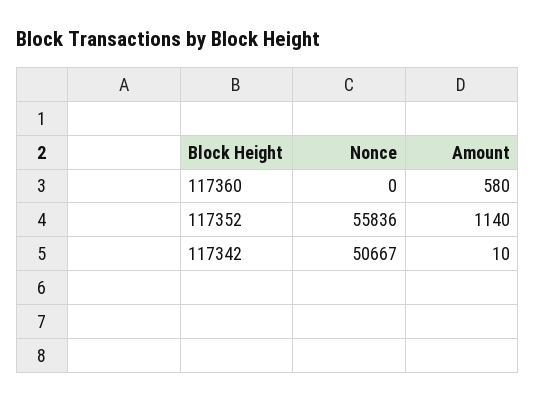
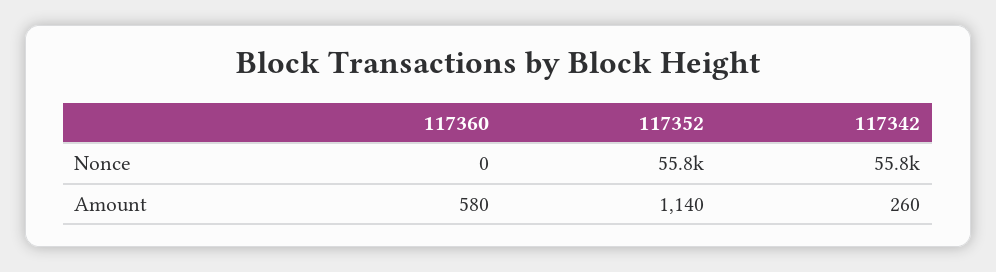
Nonce, 117342: 50667 -> 55800
Amount, 117342: 10 -> 260

